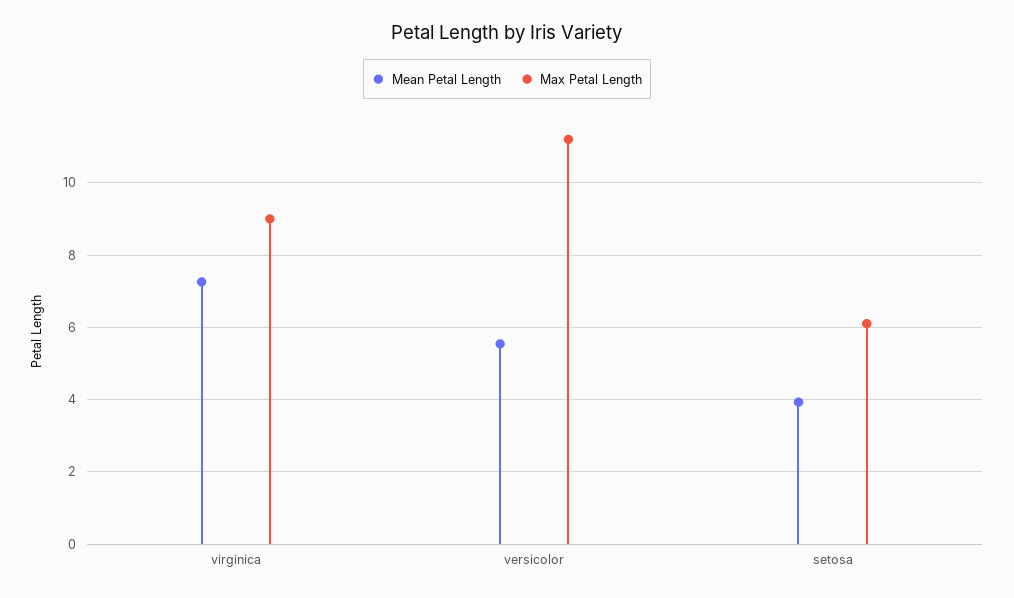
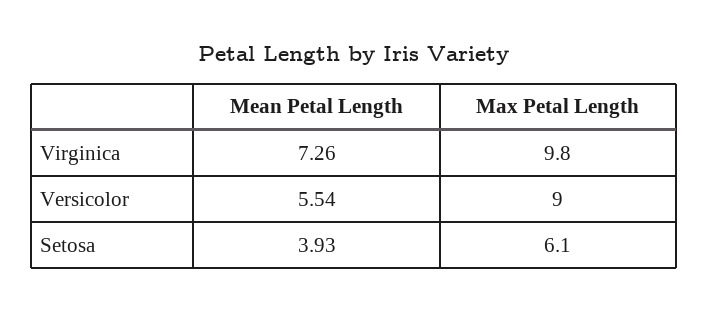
Max Petal Length, virginica: 9 -> 9.8
Max Petal Length, versicolor: 11.2 -> 9

